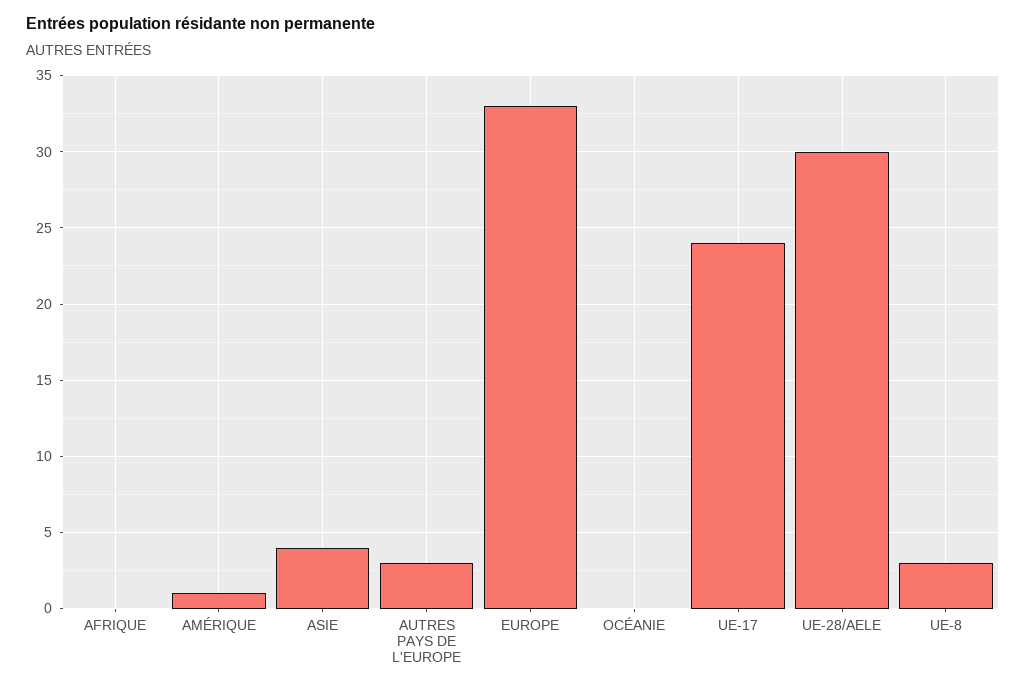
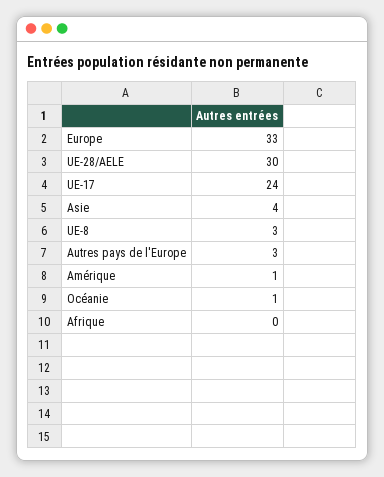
OCÉANIE: 0 -> 1

